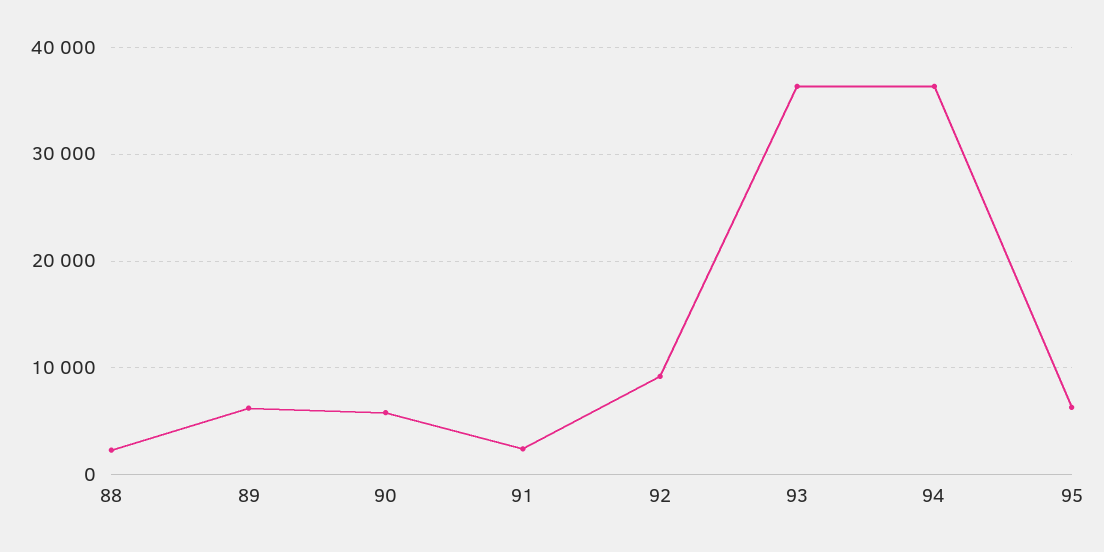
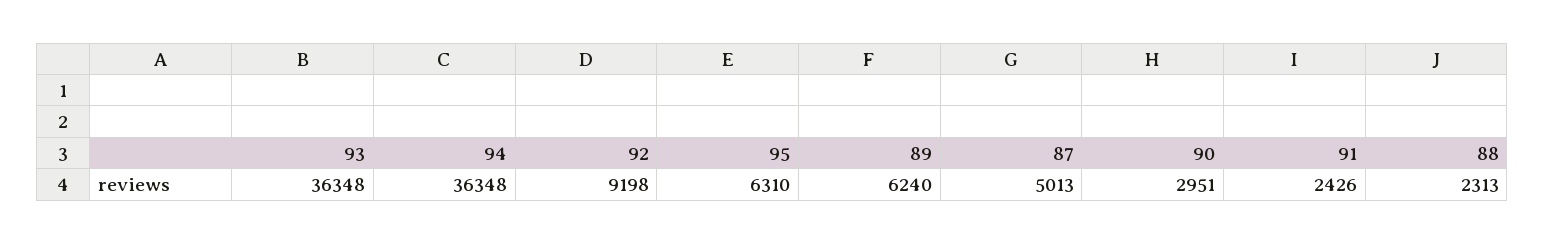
90: 6000 -> 2951
87: none -> 5013

